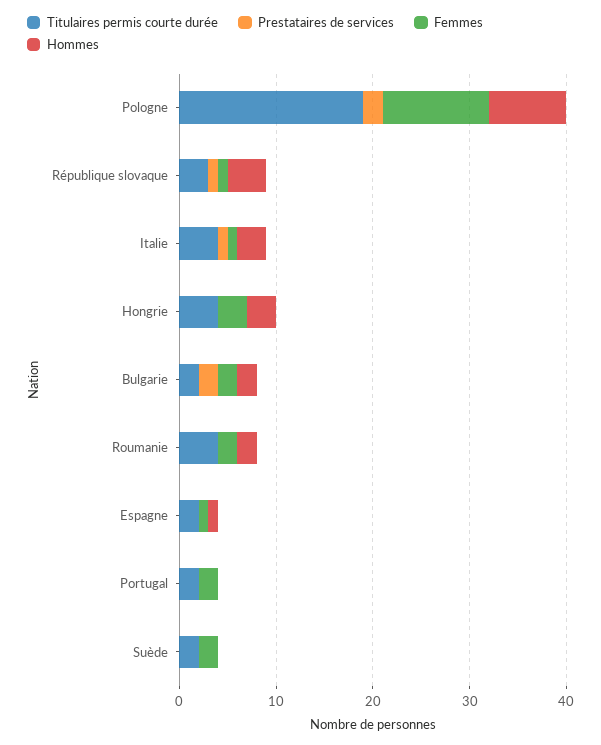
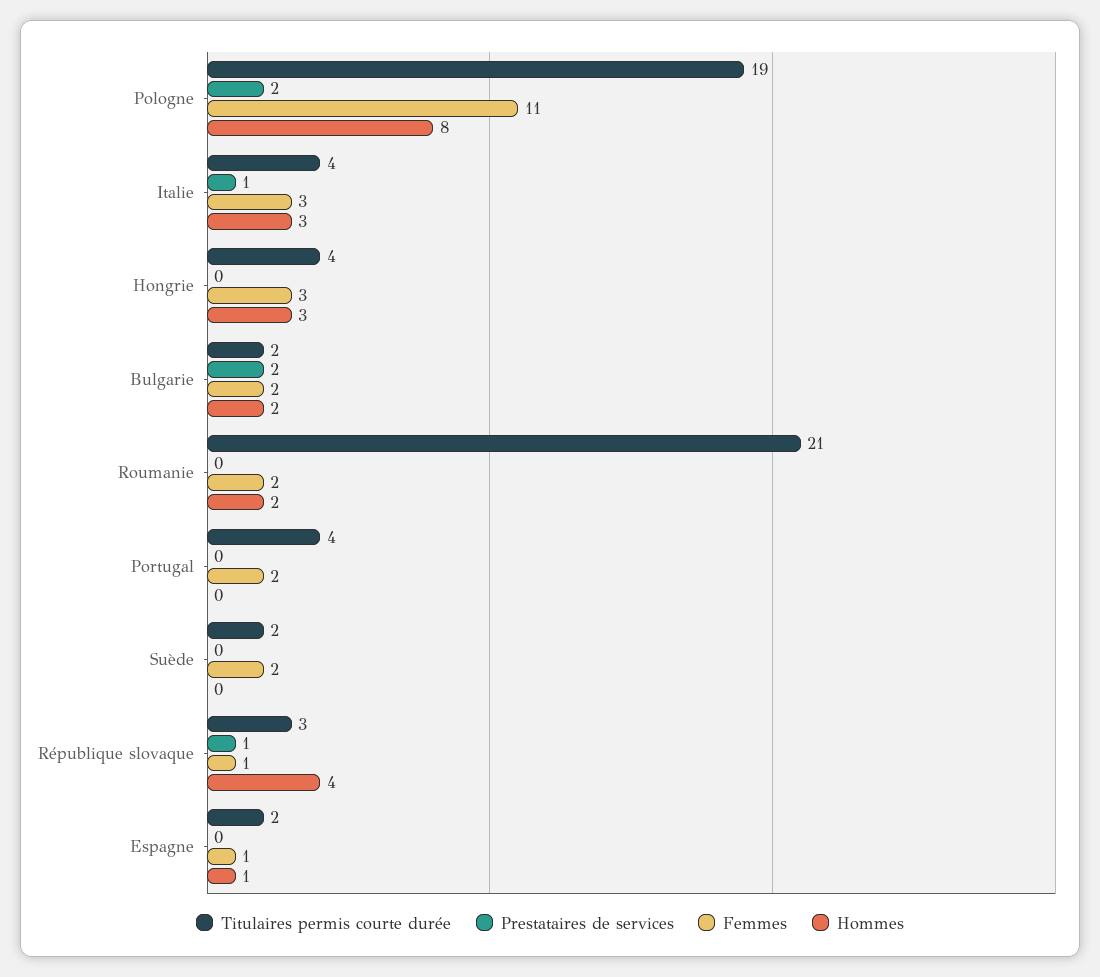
Femmes, Italie: 1 -> 3
Titulaires permis courte durée, Roumanie: 4 -> 21
Titulaires permis courte durée, Portugal: 2 -> 4

